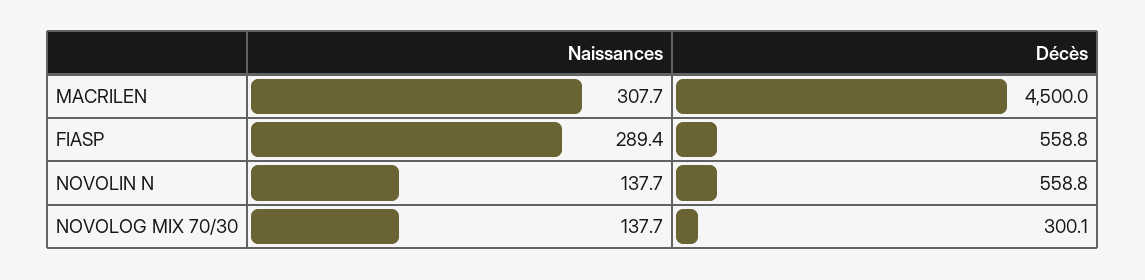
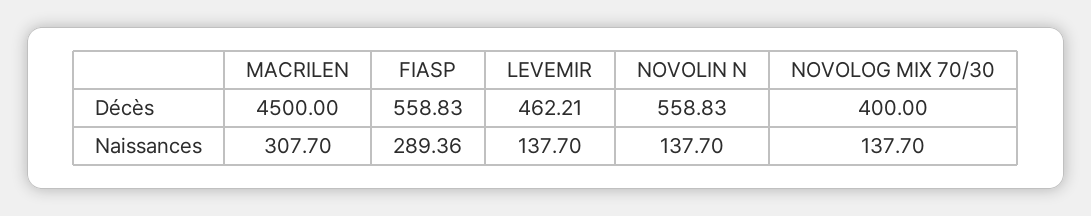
Décès, NOVOLOG MIX 70/30: 300.1 -> 400
Décès, LEVEMIR: none -> 462.21
Naissances, LEVEMIR: none -> 137.7

